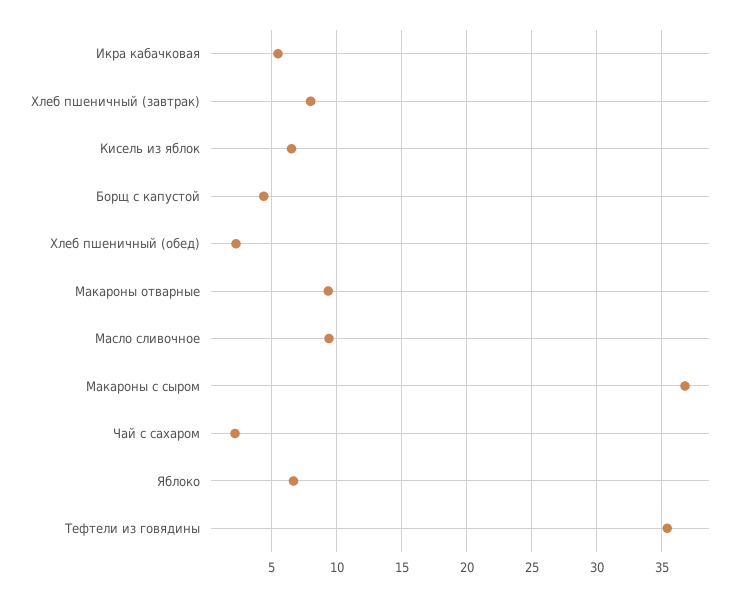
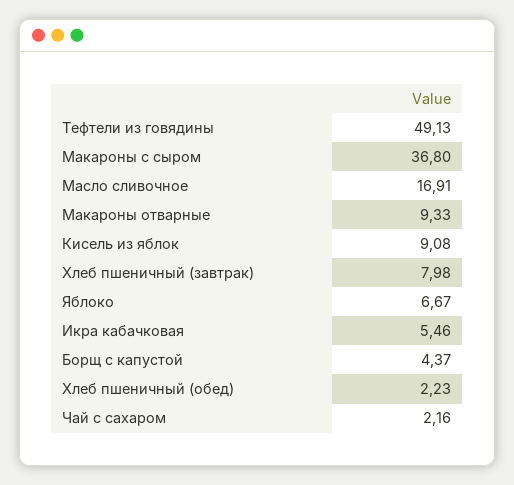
Кисель из яблок: 6.5 -> 9.08
Масло сливочное: 9.5 -> 16.91
Тефтели из говядины: 35.5 -> 49.13

